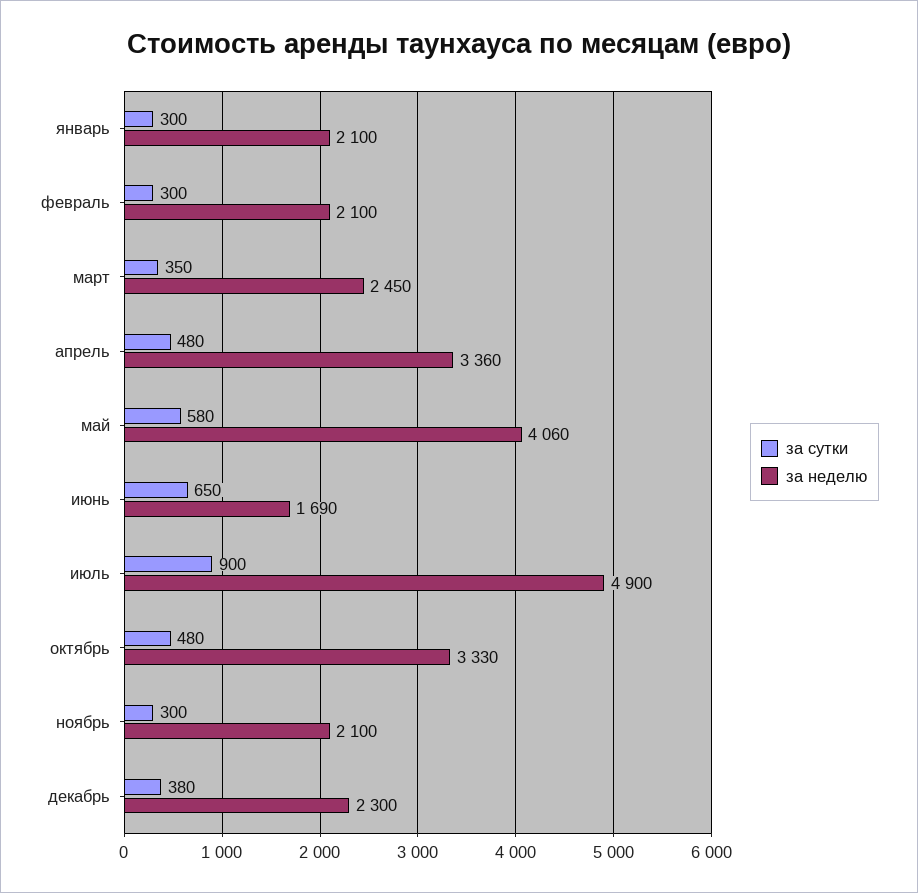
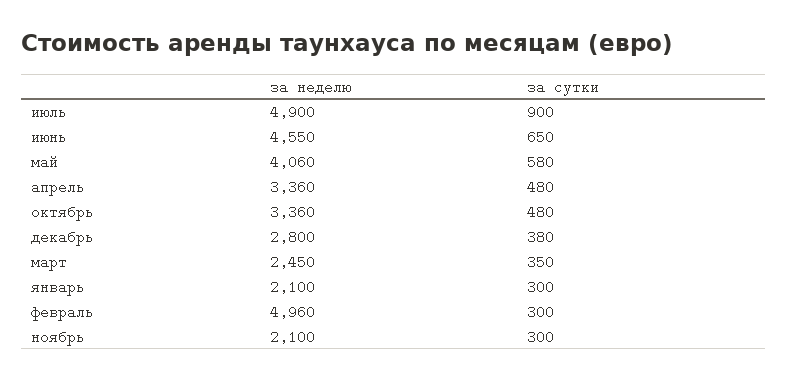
за неделю, февраль: 2100 -> 4960
за неделю, июнь: 1690 -> 4550
за неделю, октябрь: 3330 -> 3360
за неделю, декабрь: 2300 -> 2800

